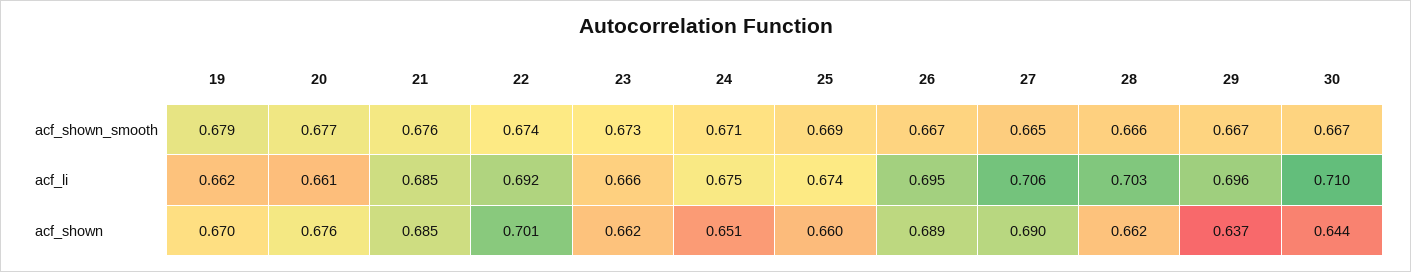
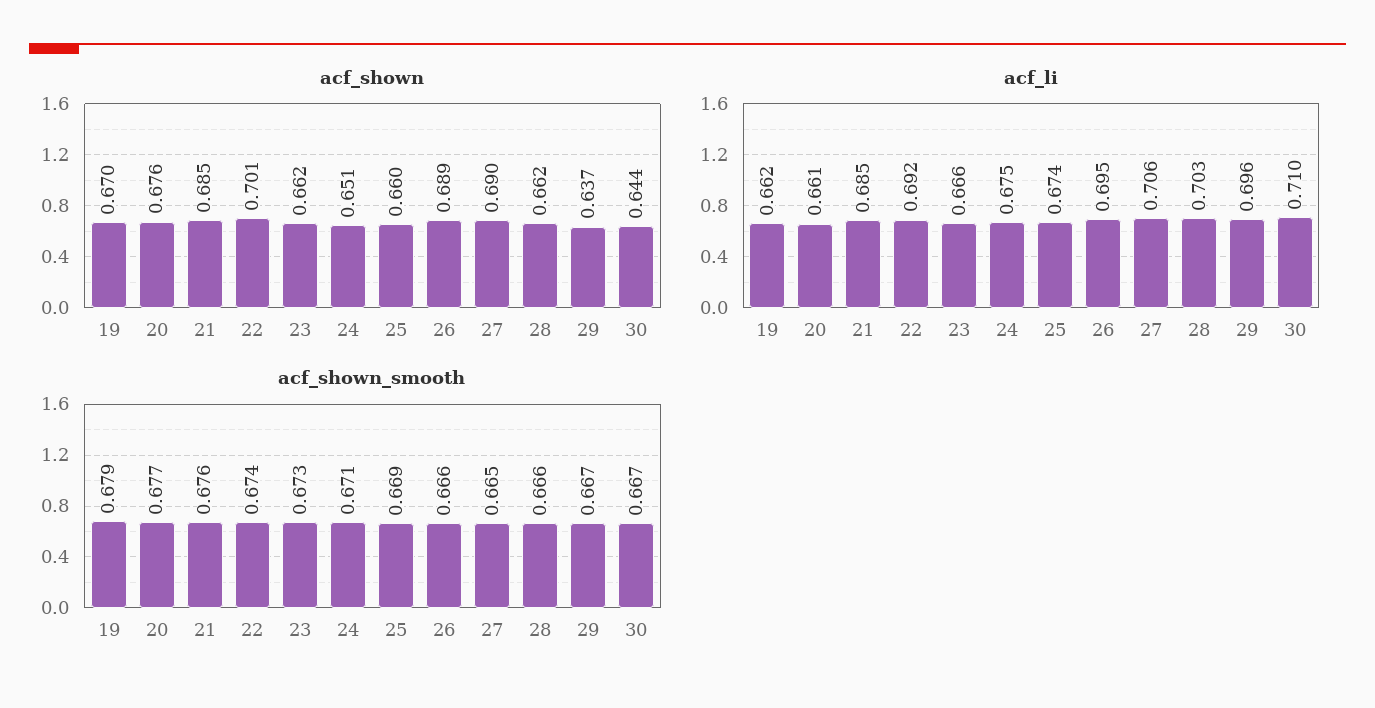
acf_shown_smooth, 26: 0.667 -> 0.666

